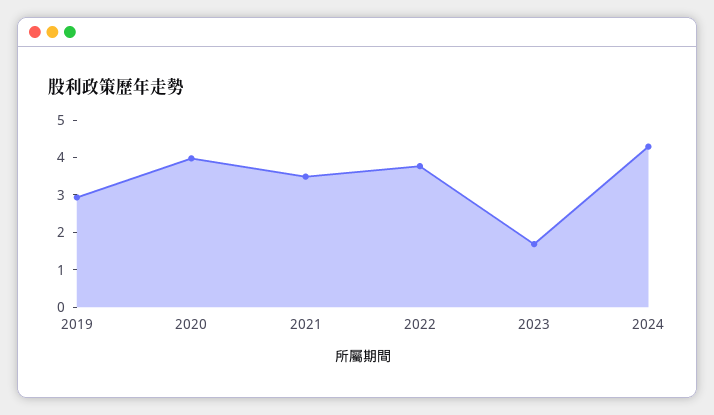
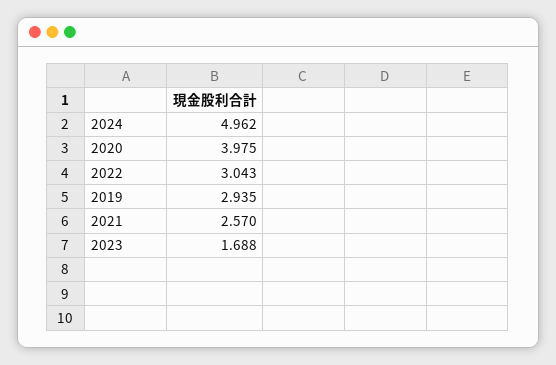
2021: 3.5 -> 2.57
2022: 3.75 -> 3.043
2024: 4.25 -> 4.962

